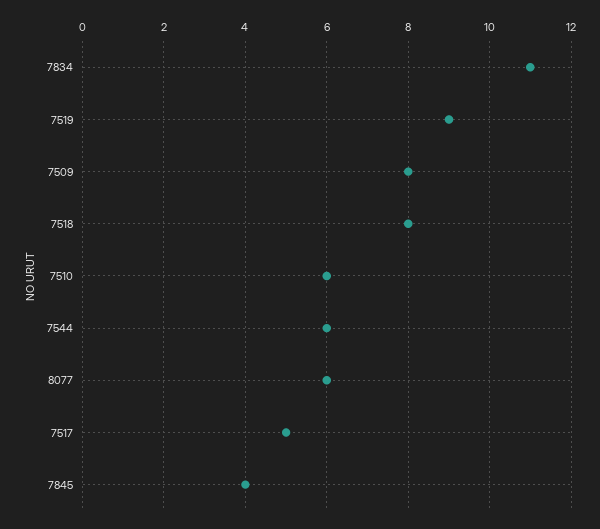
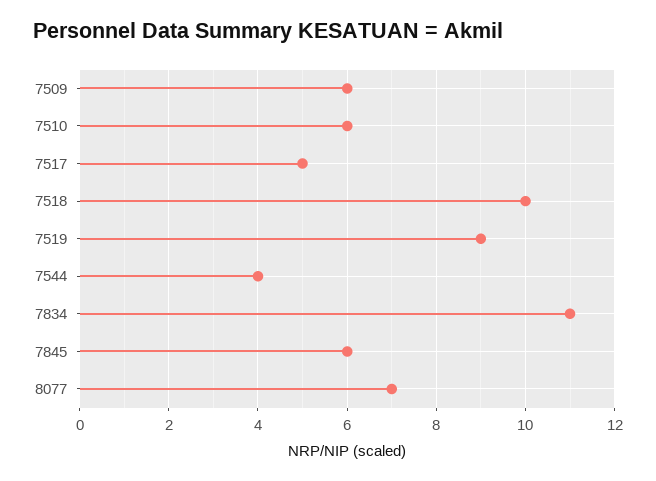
7509: 8 -> 6
7518: 8 -> 10
7544: 6 -> 4
8077: 6 -> 7
7845: 4 -> 6

